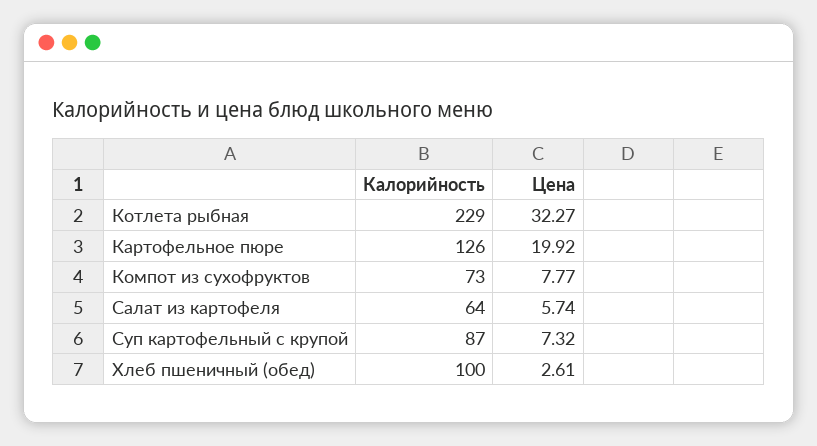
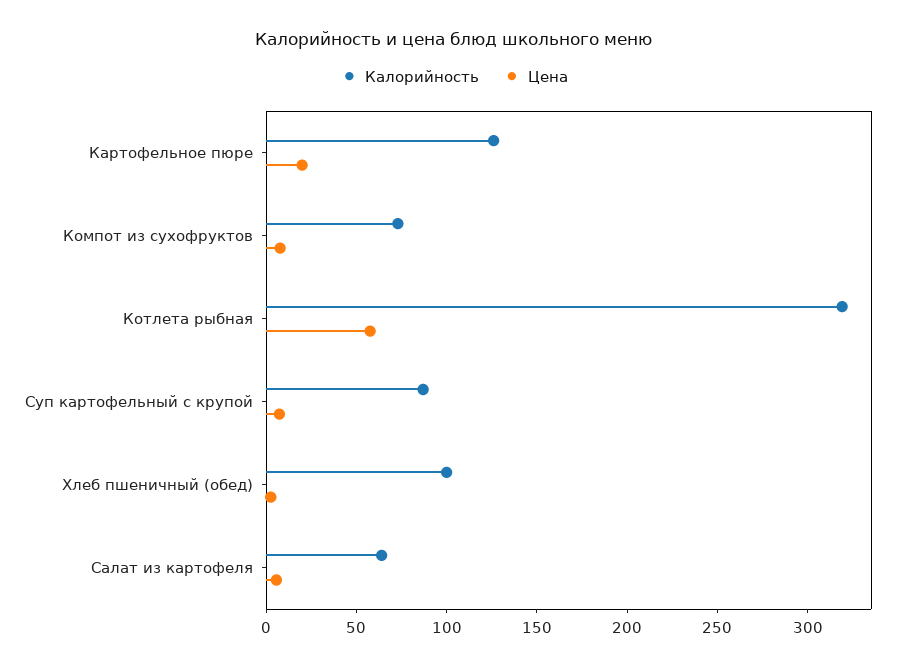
Калорийность, Котлета рыбная: 229 -> 320
Цена, Котлета рыбная: 32.27 -> 60

